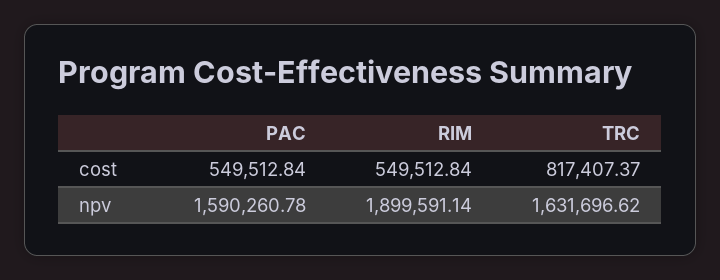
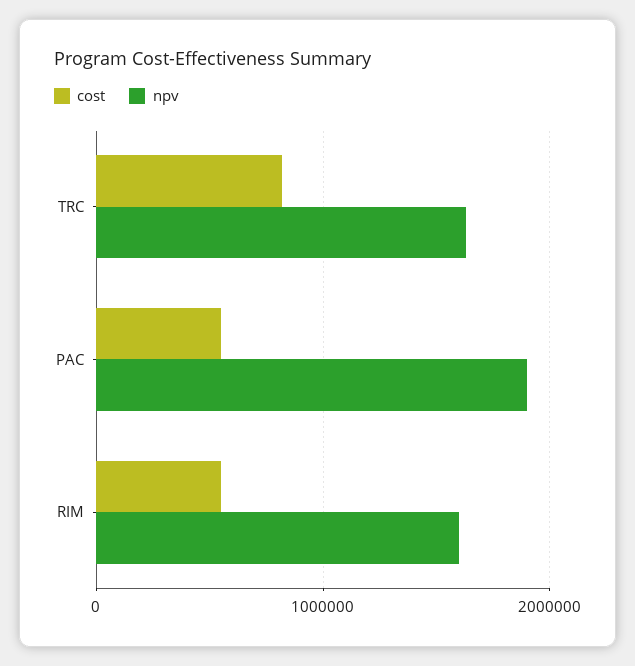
npv, PAC: 1590260.78 -> 1900000
npv, RIM: 1899591.14 -> 1600000

